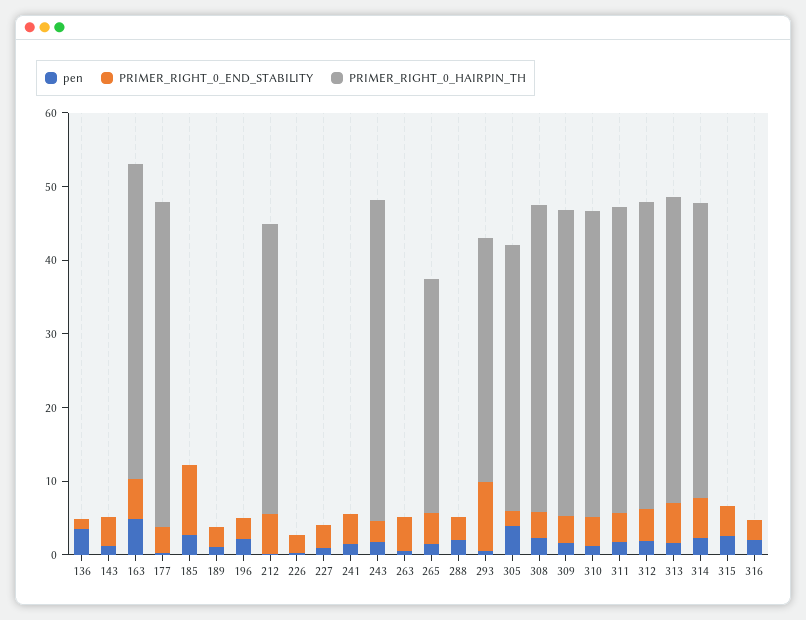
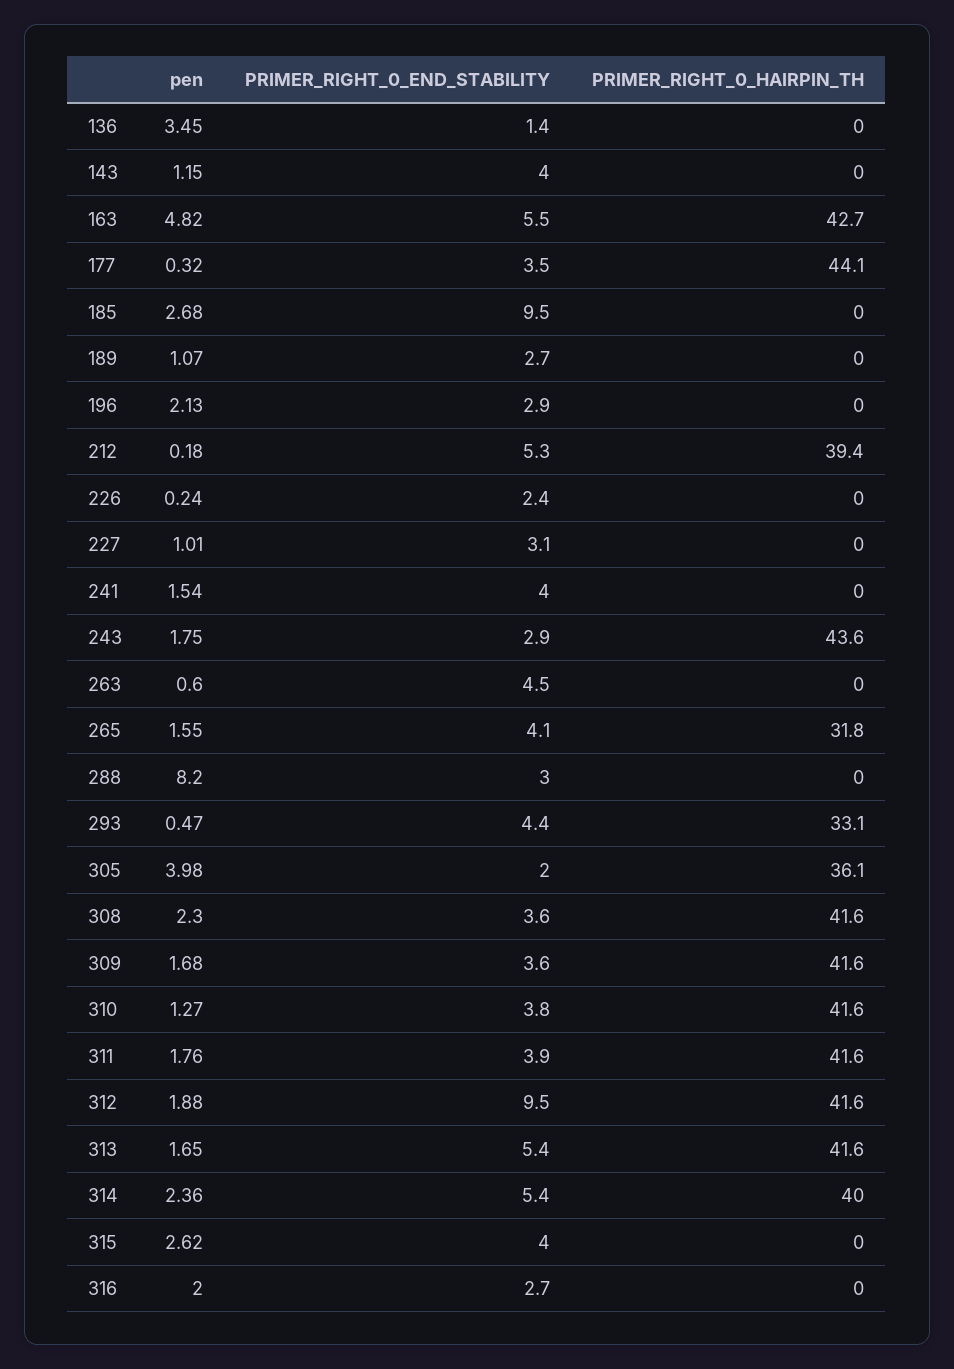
pen, 288: 2 -> 8.2
PRIMER_RIGHT_0_END_STABILITY, 293: 10 -> 4.4
PRIMER_RIGHT_0_END_STABILITY, 312: 4 -> 9.5

